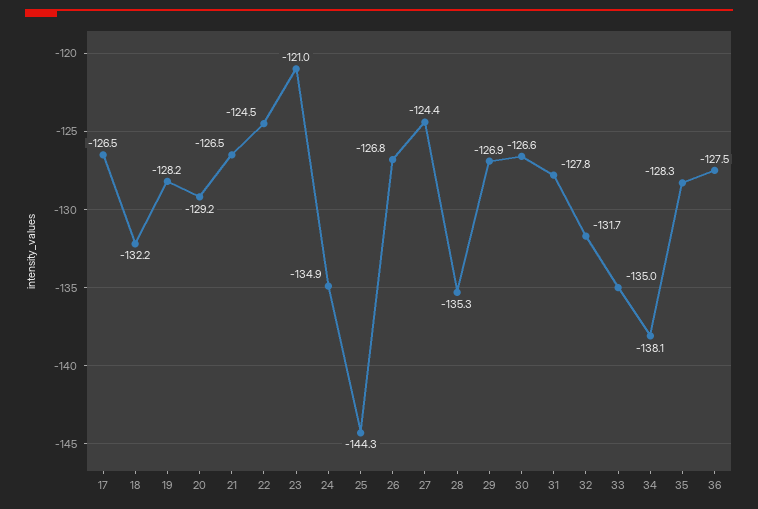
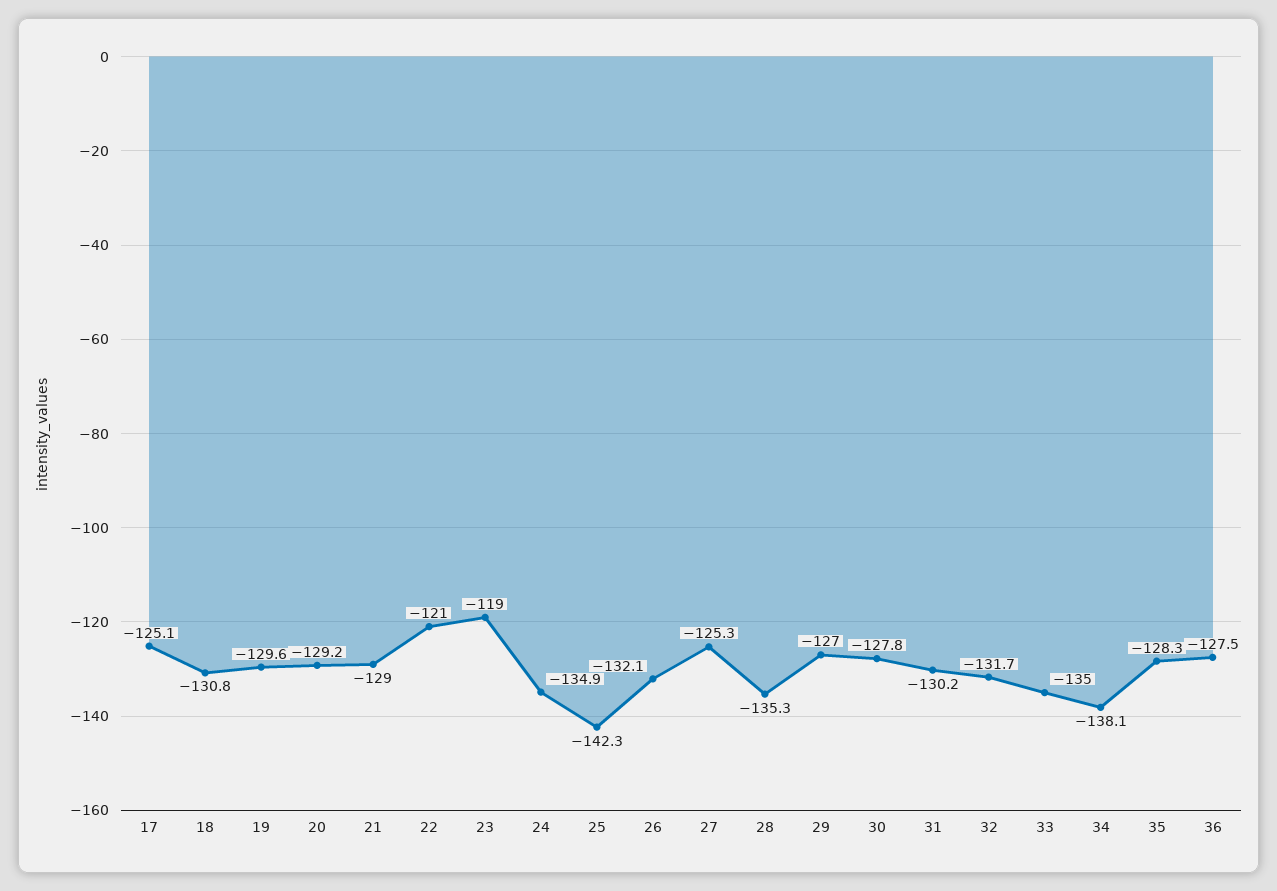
17: -126.5 -> -125.1
18: -132.2 -> -130.8
19: -128.2 -> -129.6
21: -126.5 -> -129
22: -124.5 -> -121
23: -121 -> -119
25: -144.3 -> -142.3
26: -126.8 -> -132.1
27: -124.4 -> -125.3
29: -126.9 -> -127
30: -126.6 -> -127.8
31: -127.8 -> -130.2

